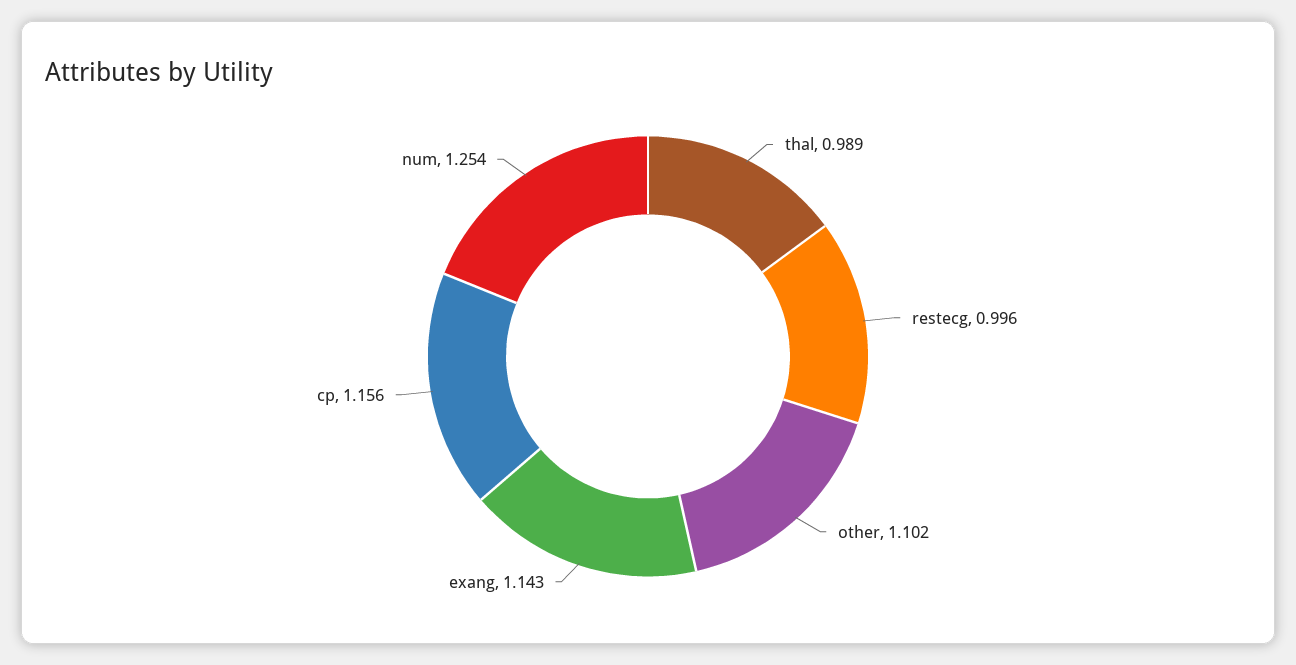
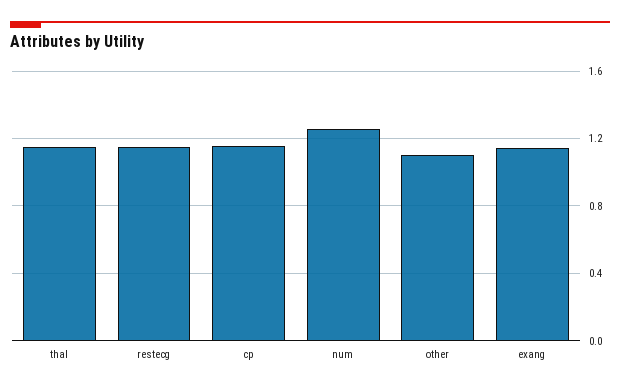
thal: 0.989 -> 1.15
restecg: 0.996 -> 1.15

